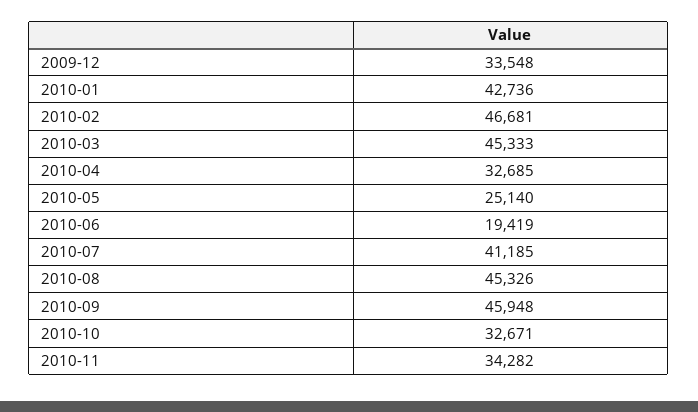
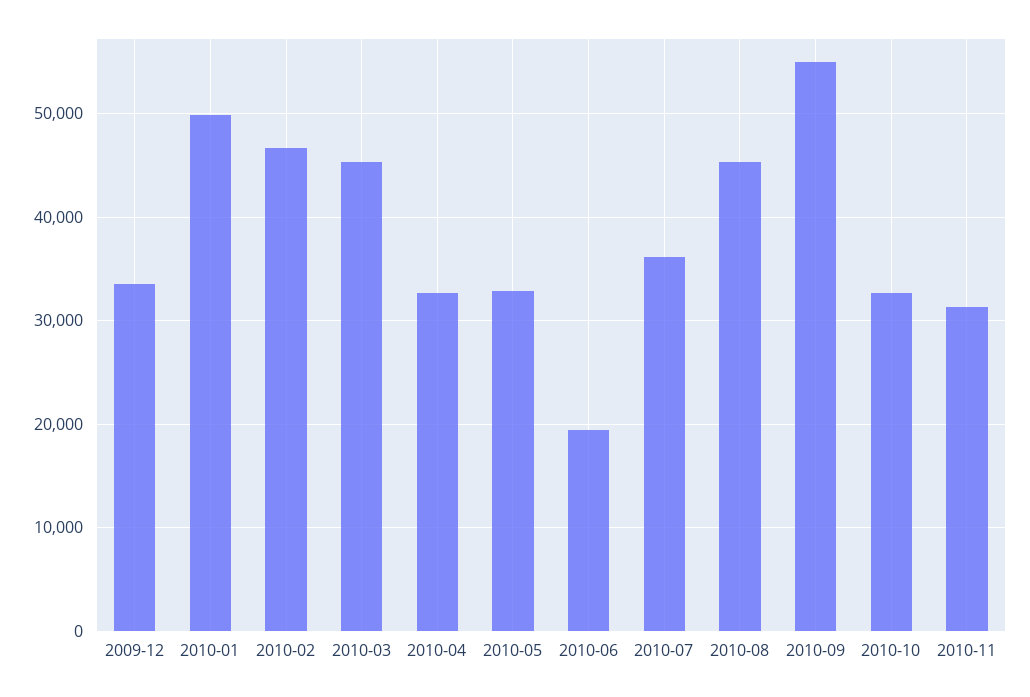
2010-01: 42736 -> 50000
2010-05: 25140 -> 33000
2010-07: 41185 -> 36000
2010-09: 45948 -> 55000
2010-11: 34282 -> 31000

